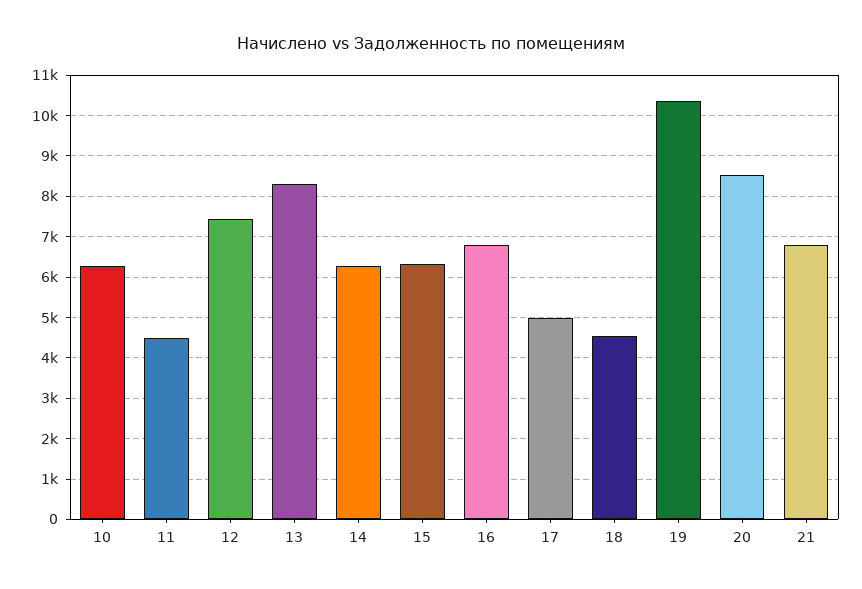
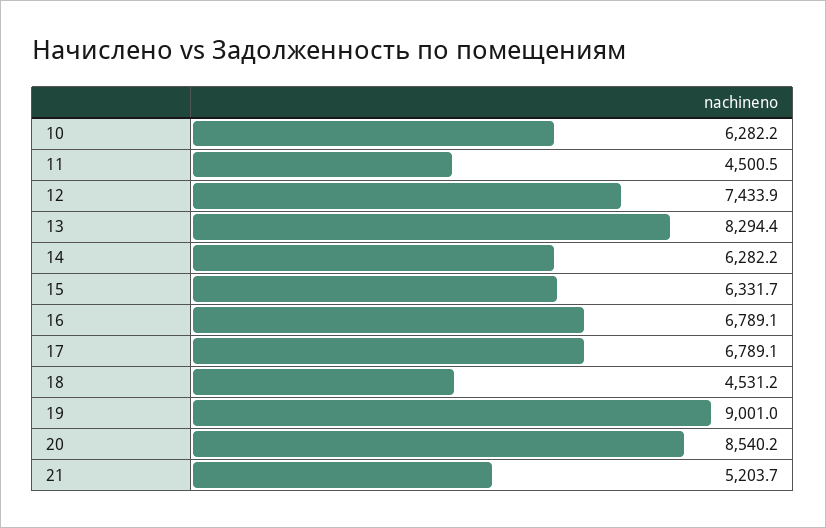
17: 5000 -> 6789.1
19: 10400 -> 9001
21: 6800 -> 5203.7

